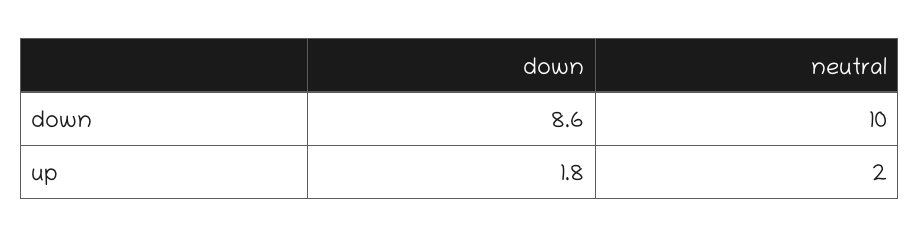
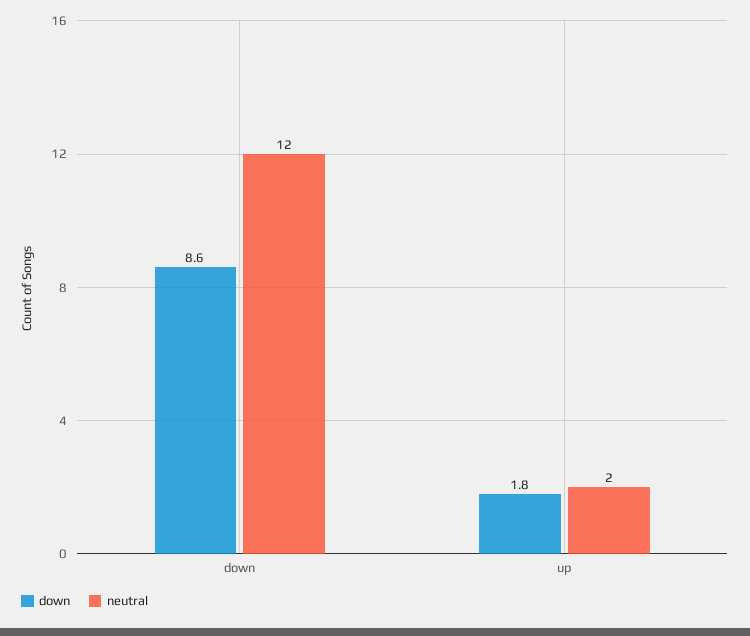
neutral, down: 10 -> 12

